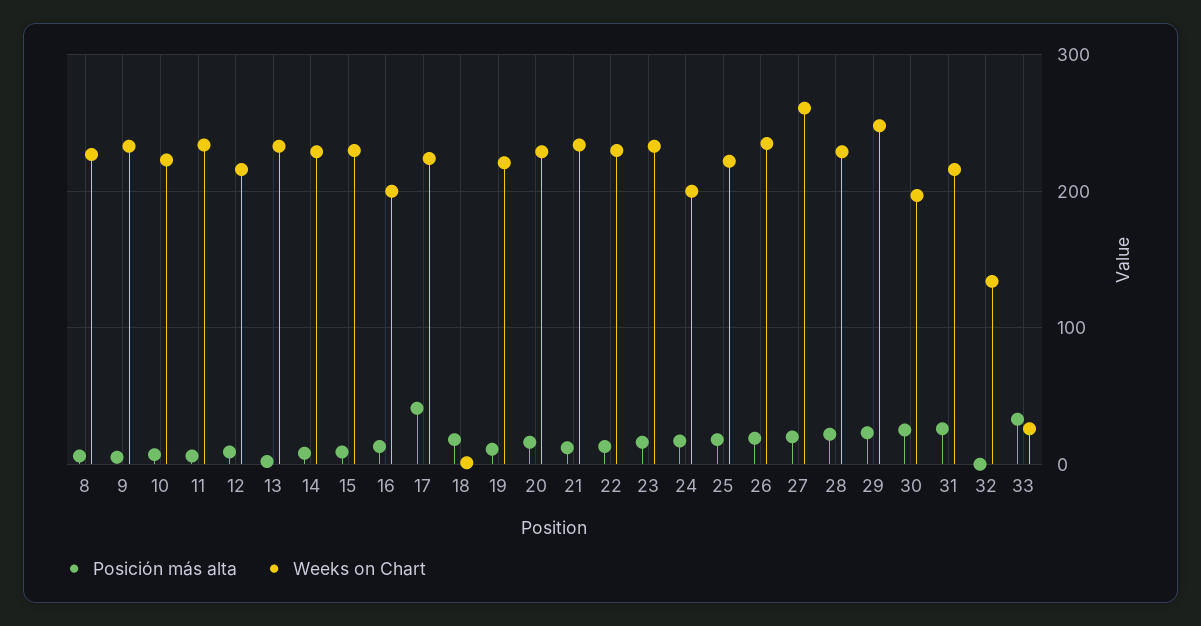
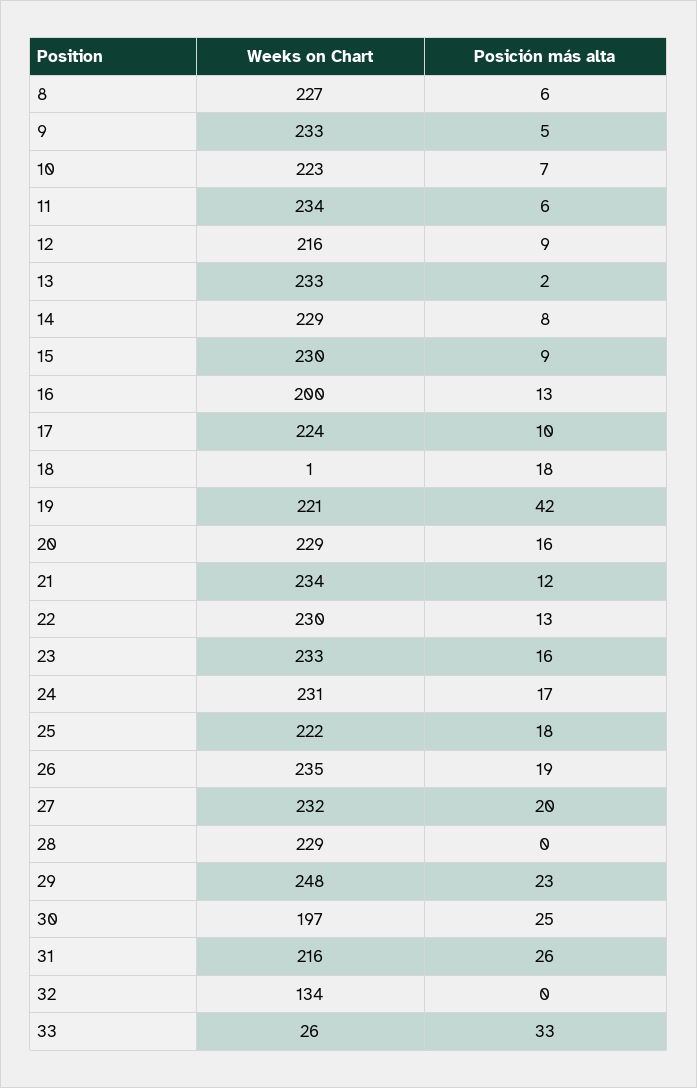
Posición más alta, 17: 40 -> 10
Posición más alta, 19: 10 -> 42
Weeks on Chart, 24: 200 -> 231
Weeks on Chart, 27: 260 -> 232
Posición más alta, 28: 20 -> 0

